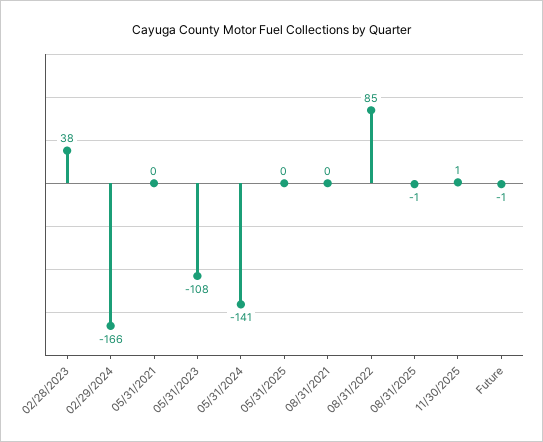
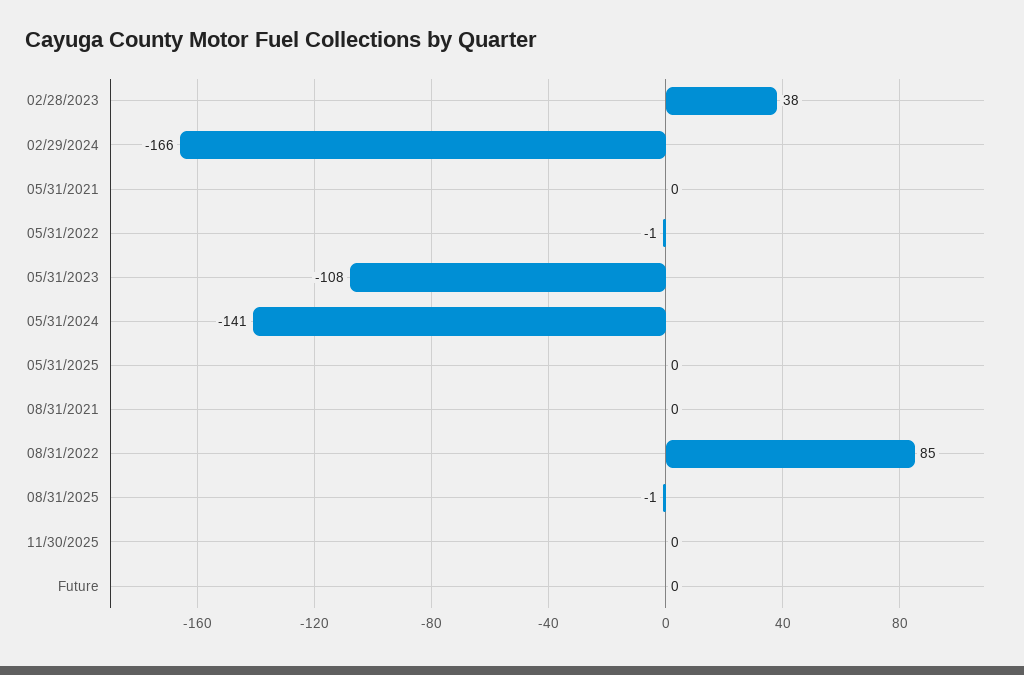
11/30/2025: 1 -> 0
Future: -1 -> 0
05/31/2022: none -> -1

